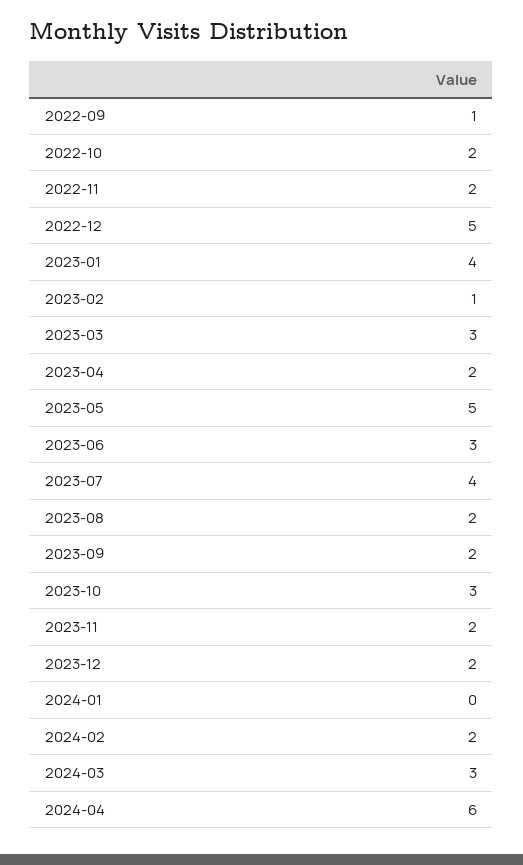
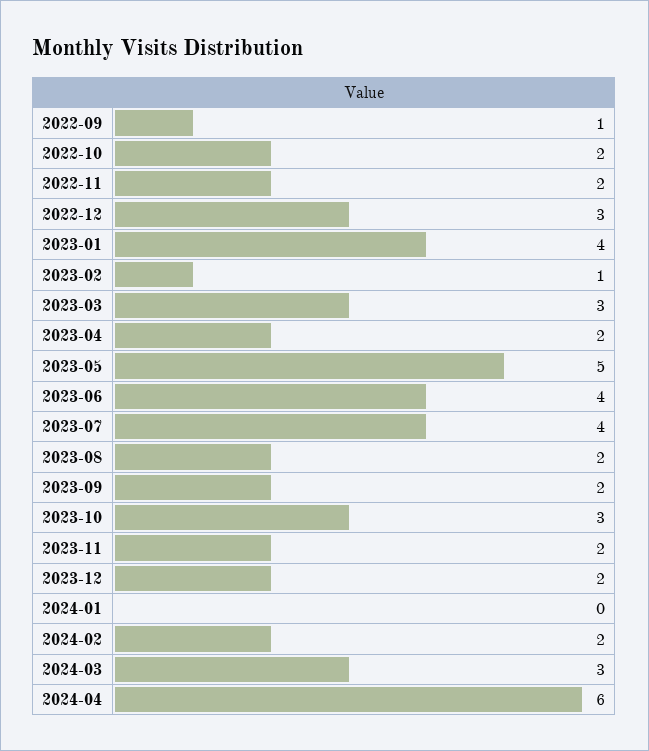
2022-12: 5 -> 3
2023-06: 3 -> 4

